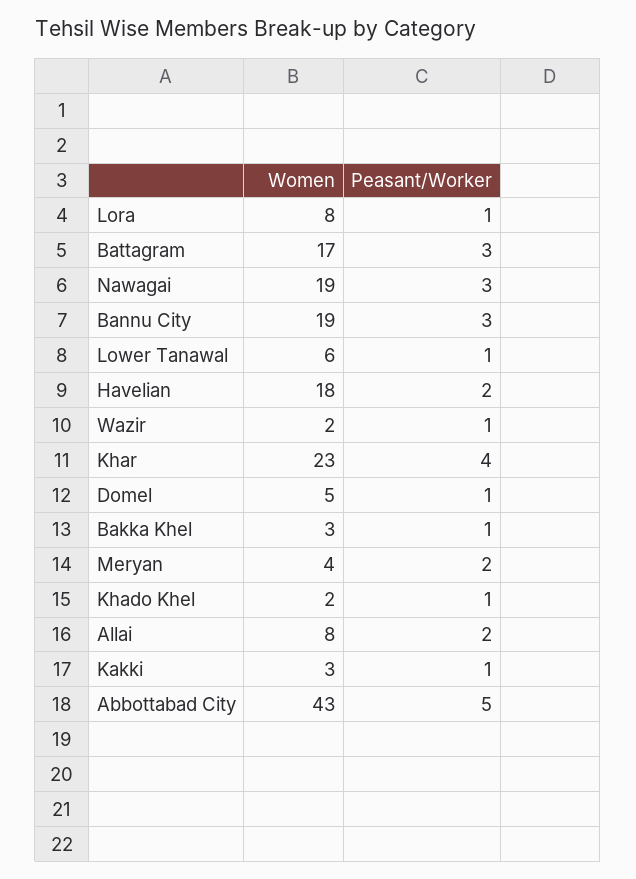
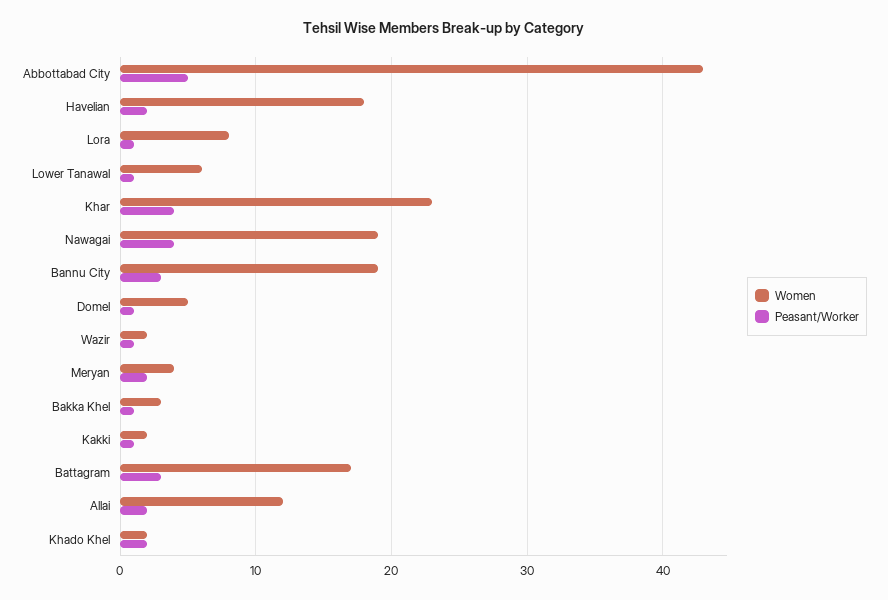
Peasant/Worker, Nawagai: 3 -> 4
Peasant/Worker, Khado Khel: 1 -> 2
Women, Allai: 8 -> 12
Women, Kakki: 3 -> 2

